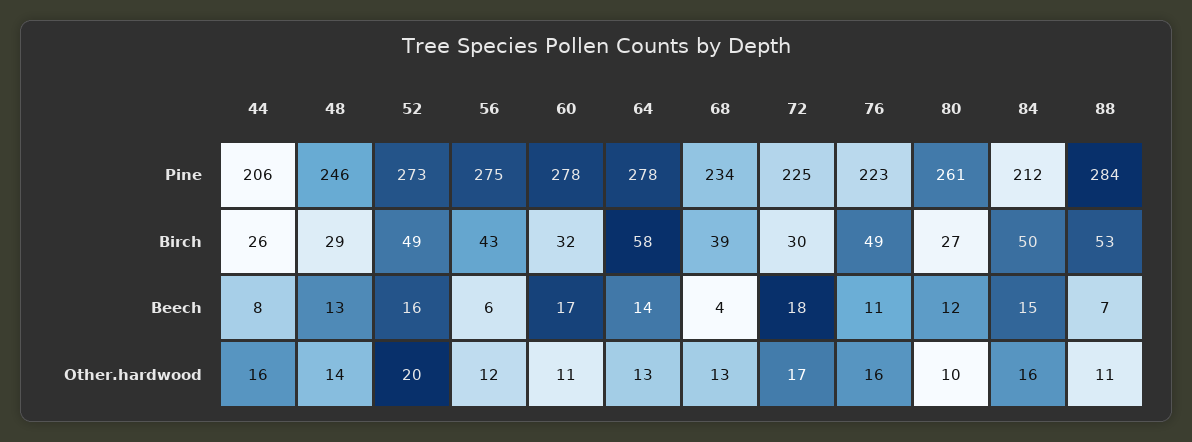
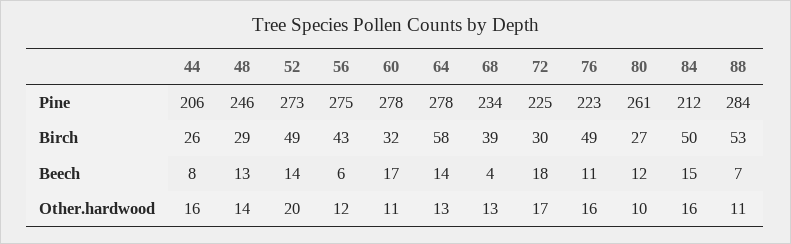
52, Beech: 16 -> 14

